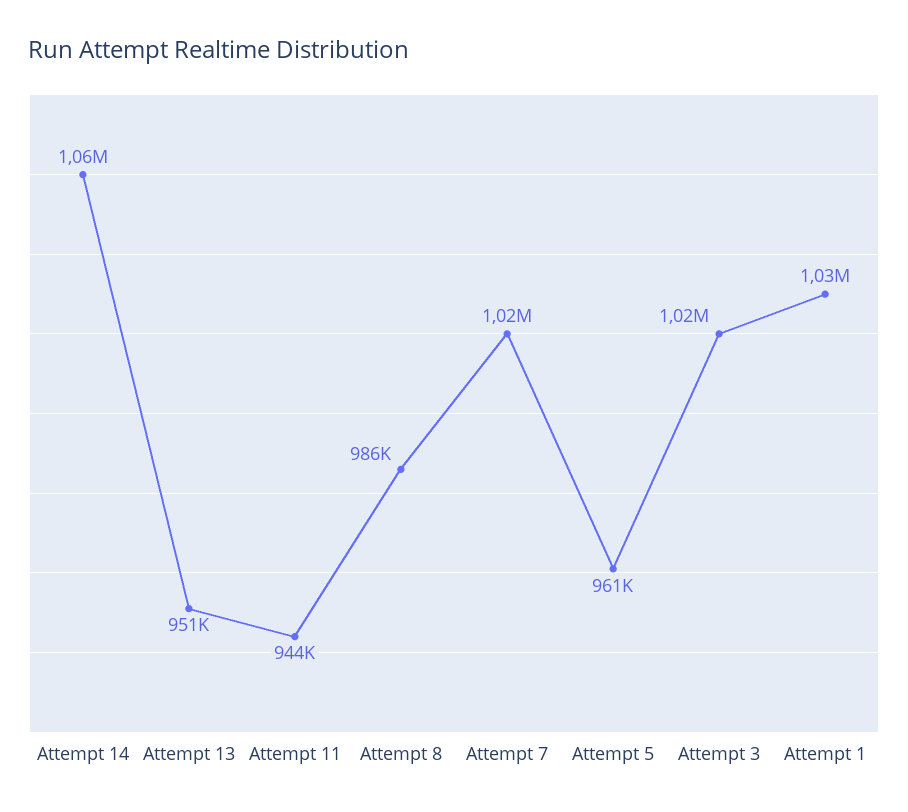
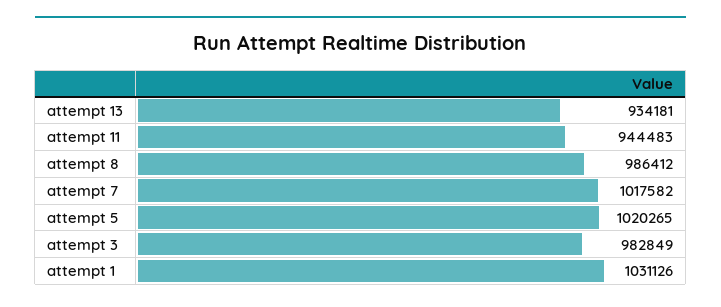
Attempt 14: 1060000 -> none
Attempt 13: 951000 -> 934181
Attempt 5: 961000 -> 1020265
Attempt 3: 1020000 -> 982849

